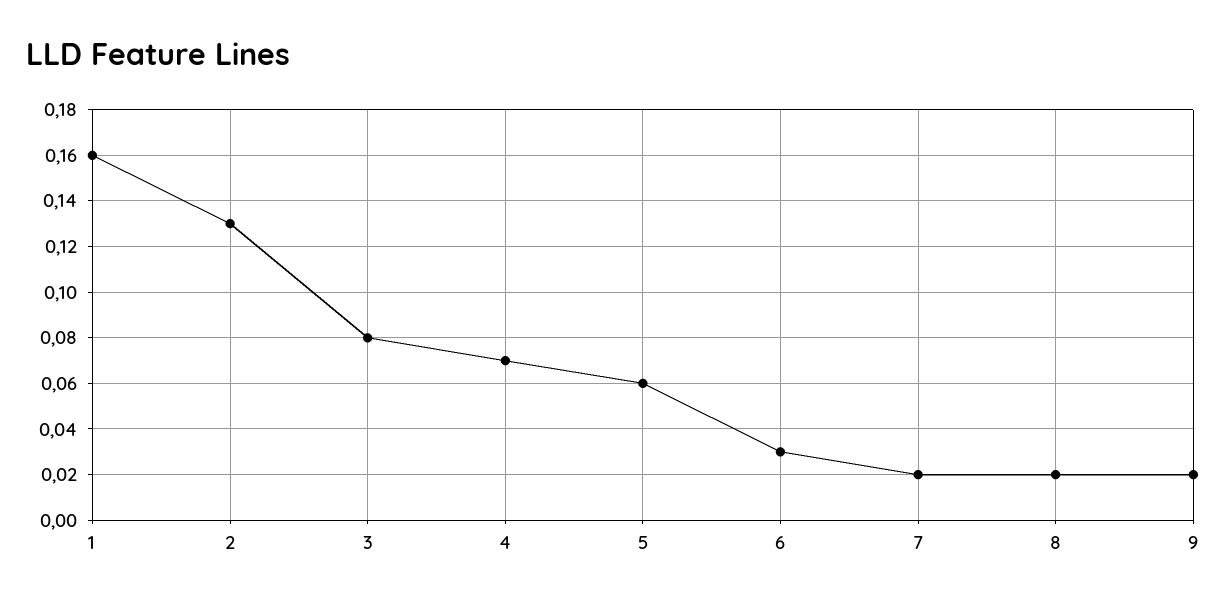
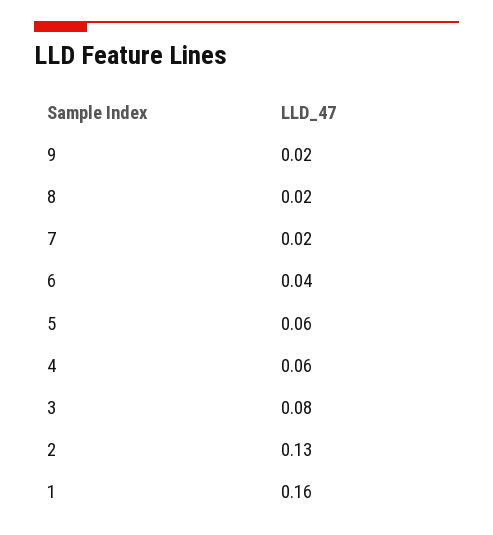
4: 0.07 -> 0.06
6: 0.03 -> 0.04

